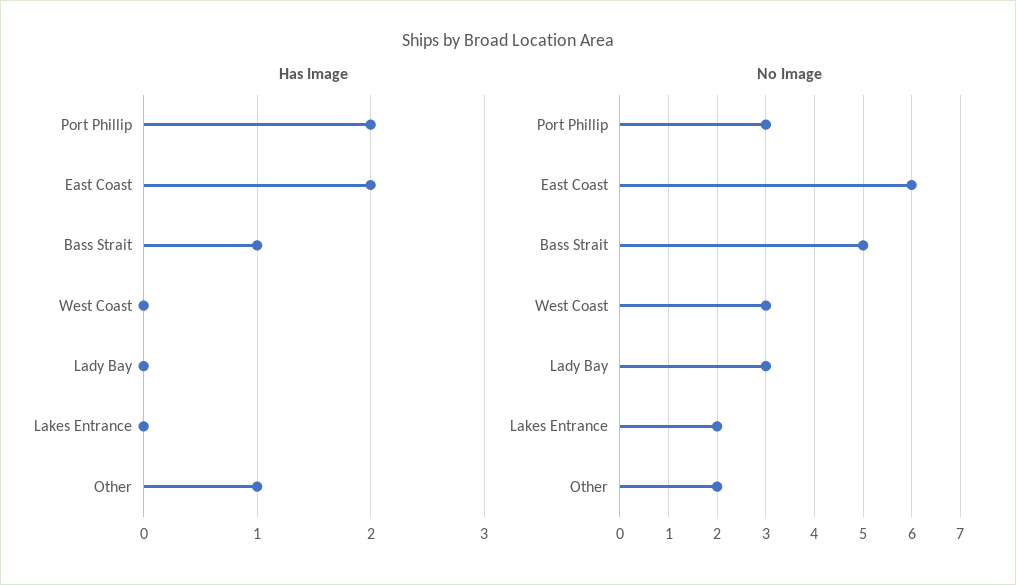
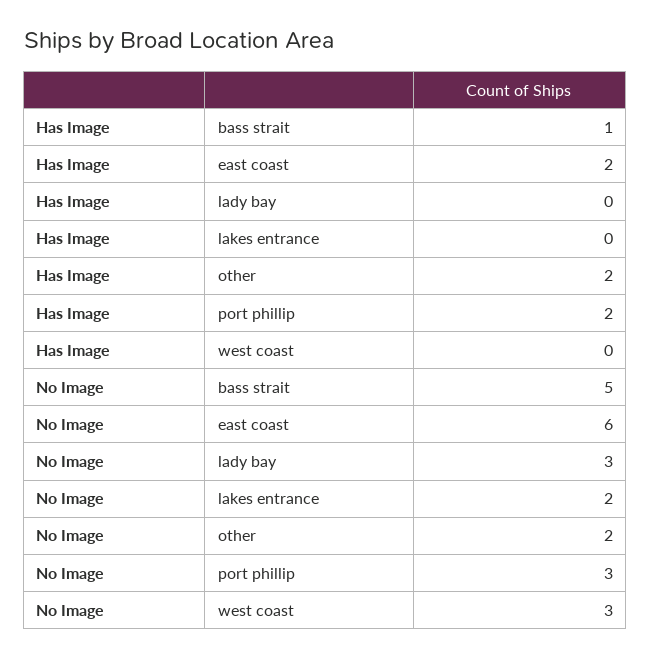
Has Image, Other: 1 -> 2

